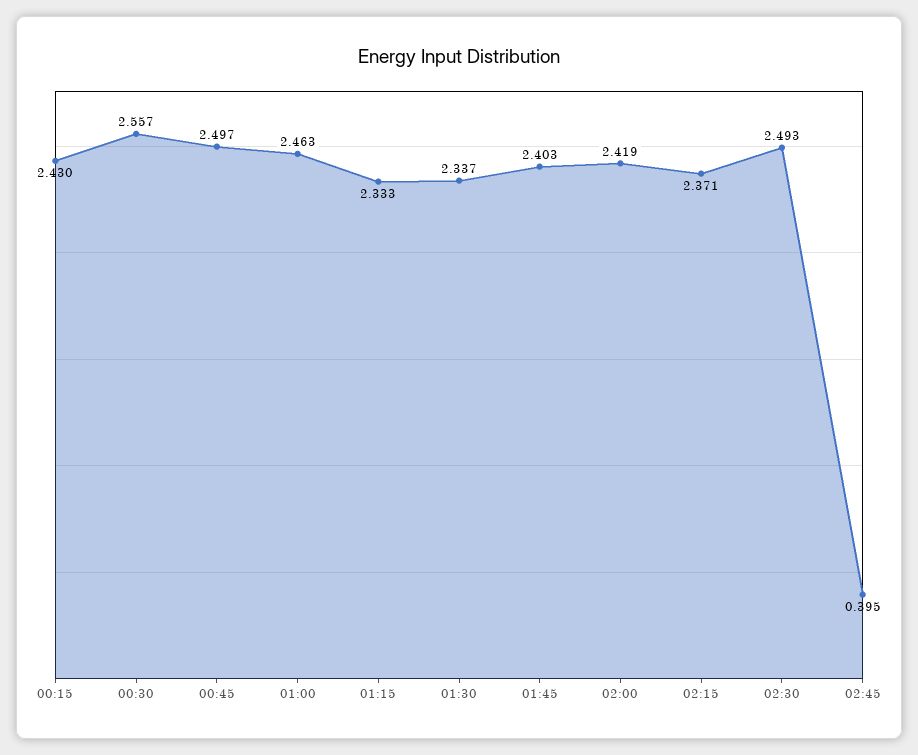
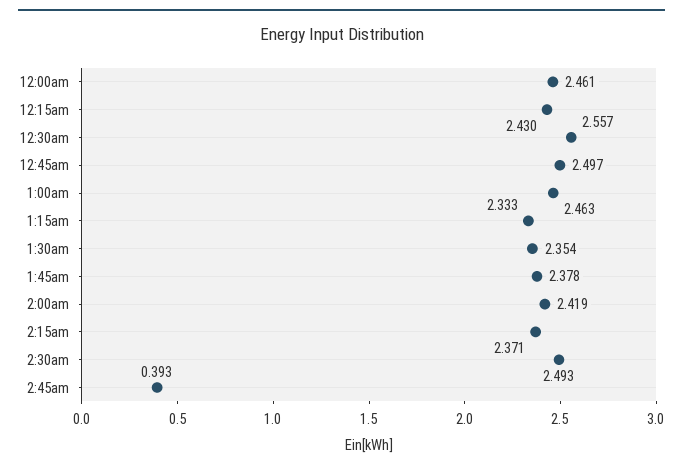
01:30: 2.337 -> 2.354
01:45: 2.403 -> 2.378
02:45: 0.395 -> 0.393
12:00am: none -> 2.461

